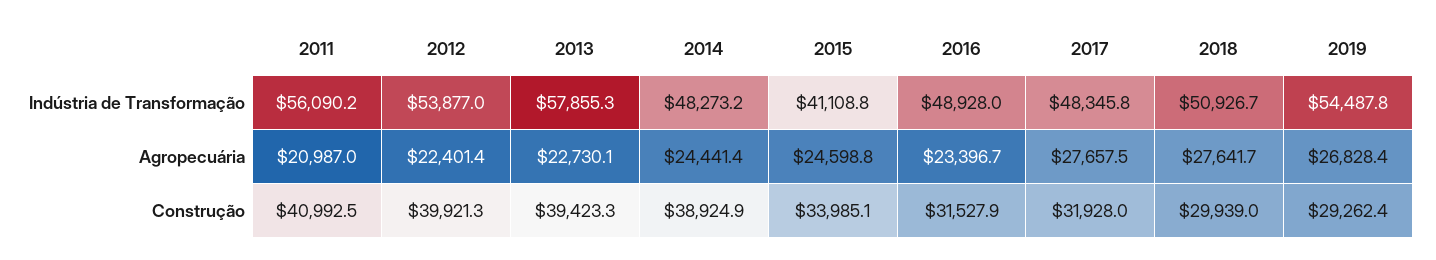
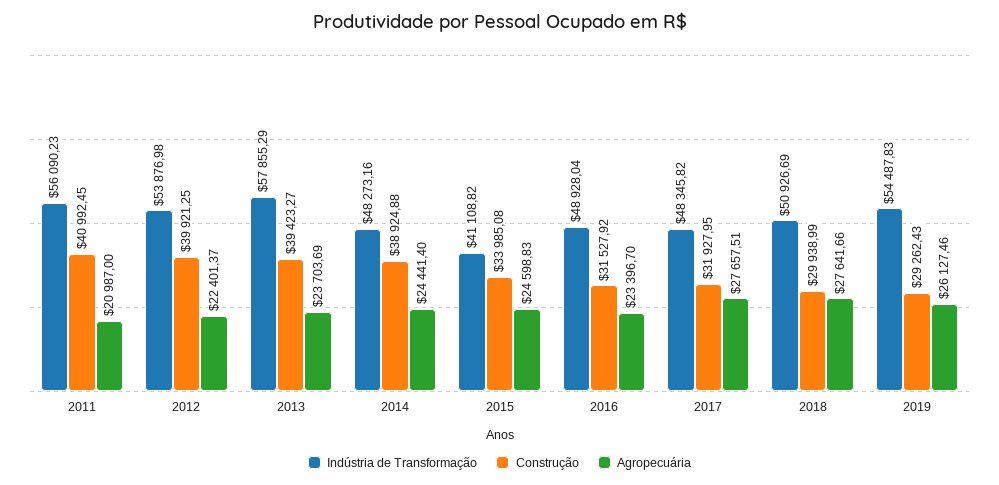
Agropecuária, 2013: 22730.1 -> 23703.69
Agropecuária, 2019: 26828.4 -> 26127.46

